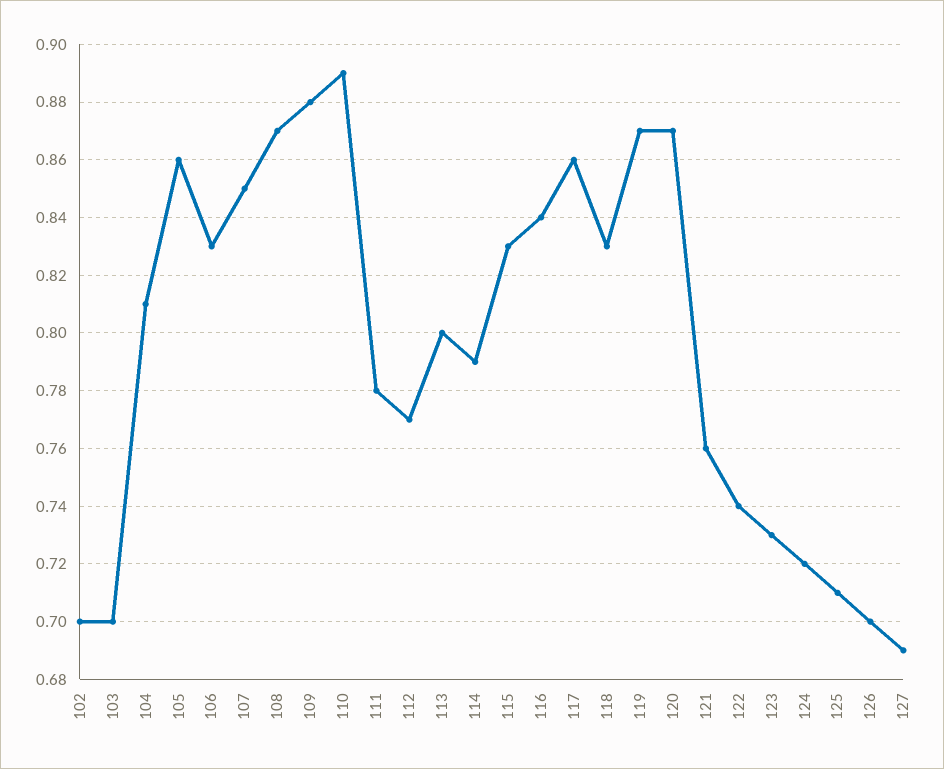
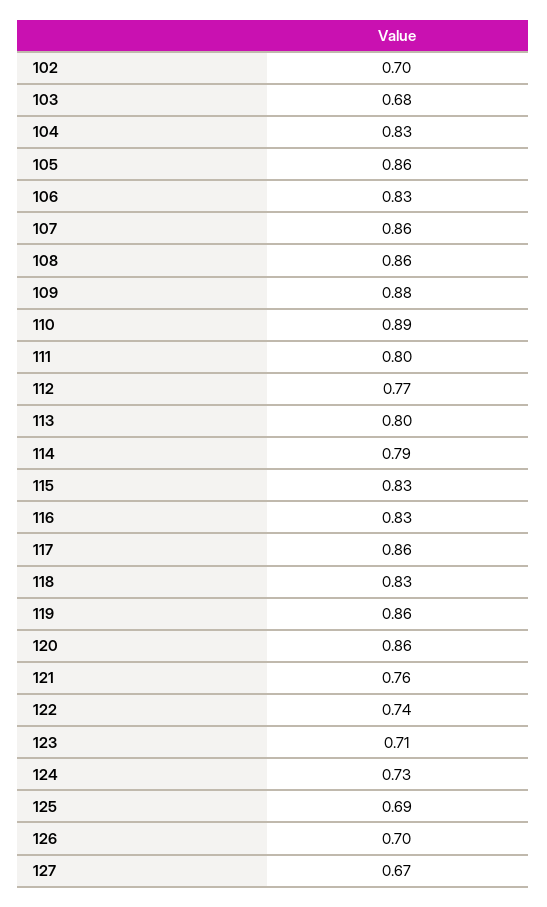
103: 0.7 -> 0.68
104: 0.81 -> 0.83
107: 0.85 -> 0.86
108: 0.87 -> 0.86
111: 0.78 -> 0.8
116: 0.84 -> 0.83
119: 0.87 -> 0.86
120: 0.87 -> 0.86
123: 0.73 -> 0.71
124: 0.72 -> 0.73
125: 0.71 -> 0.69
127: 0.69 -> 0.67

